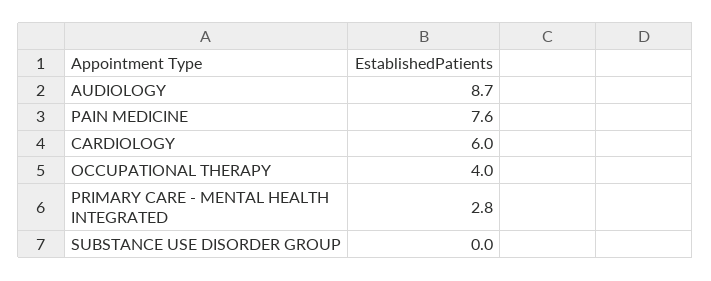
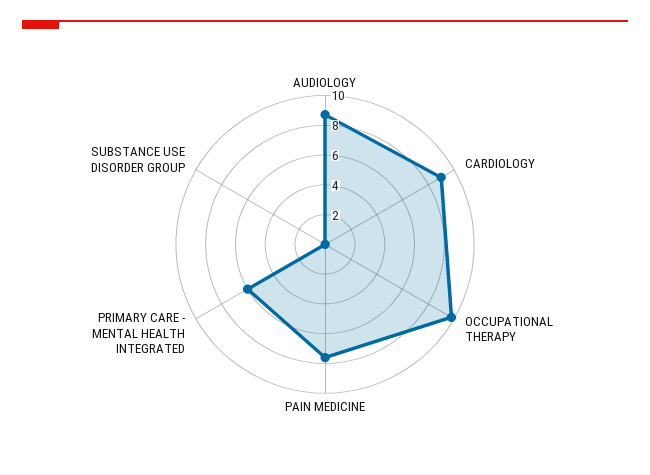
CARDIOLOGY: 6 -> 9
OCCUPATIONAL THERAPY: 4 -> 10
PRIMARY CARE - MENTAL HEALTH INTEGRATED: 2.8 -> 6

